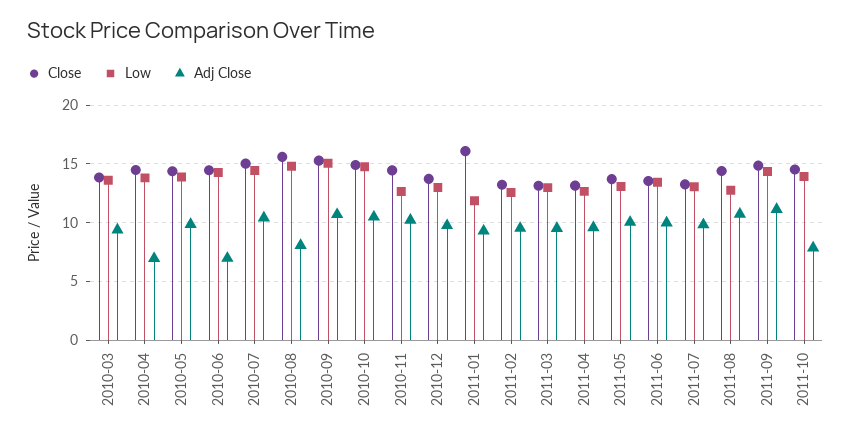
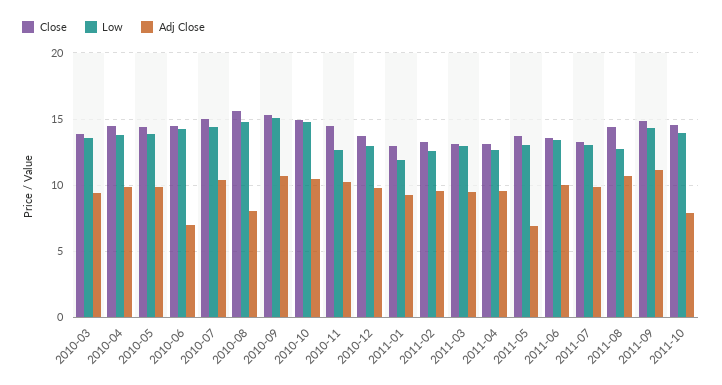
Adj Close, 2010-04: 7 -> 10
Close, 2011-01: 16 -> 13
Adj Close, 2011-05: 10 -> 7

